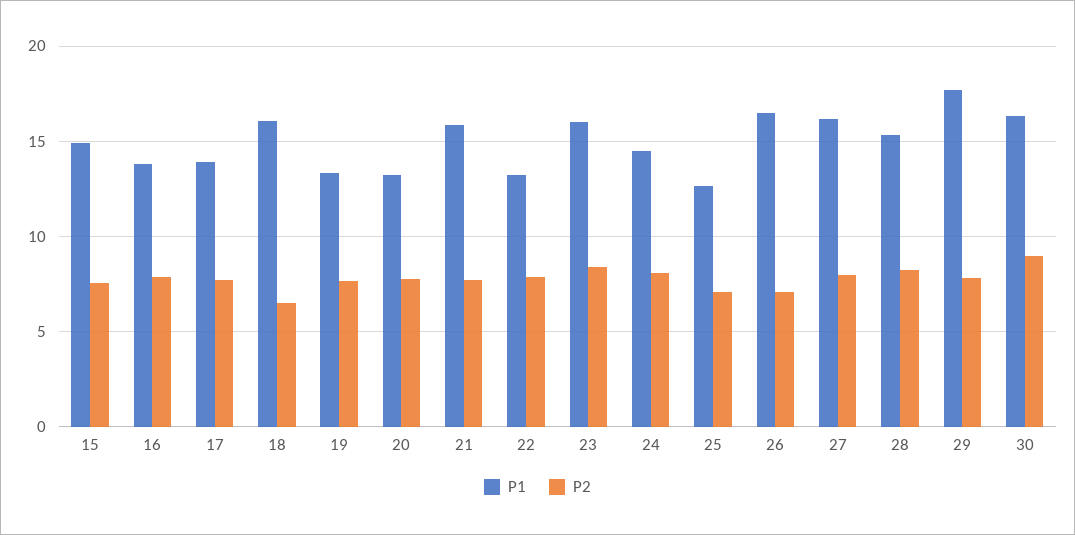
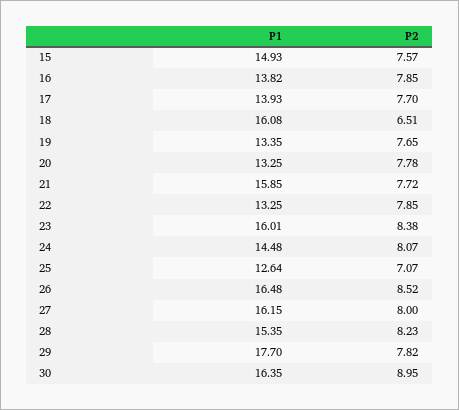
P2, 26: 7 -> 8.52

